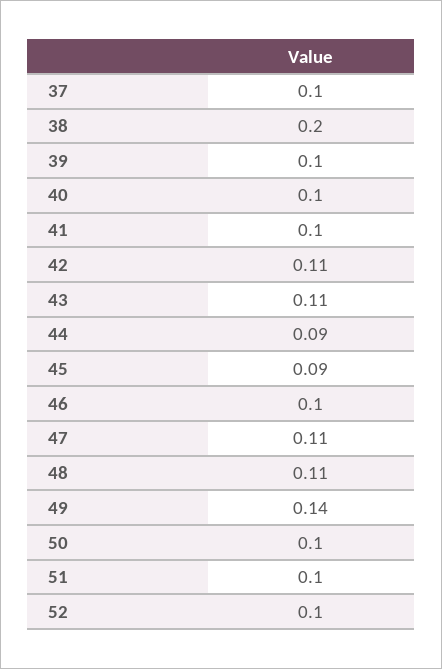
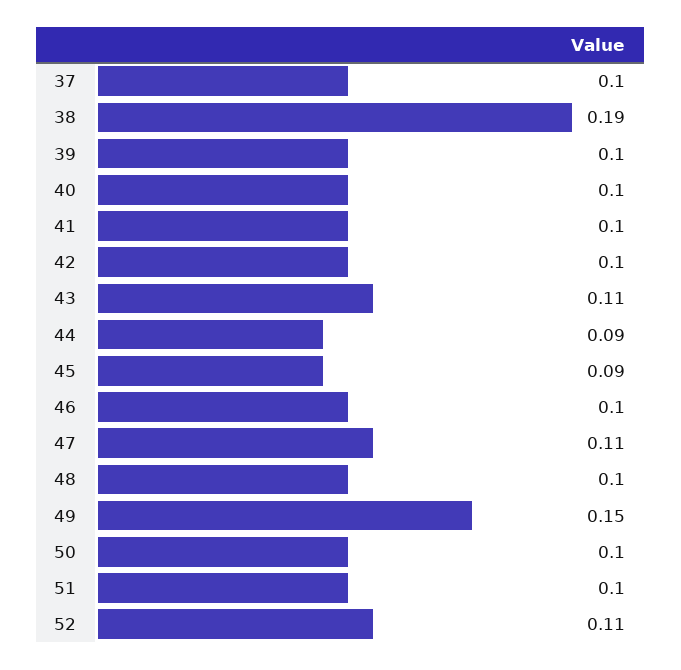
38: 0.2 -> 0.19
42: 0.11 -> 0.1
48: 0.11 -> 0.1
49: 0.14 -> 0.15
52: 0.1 -> 0.11

